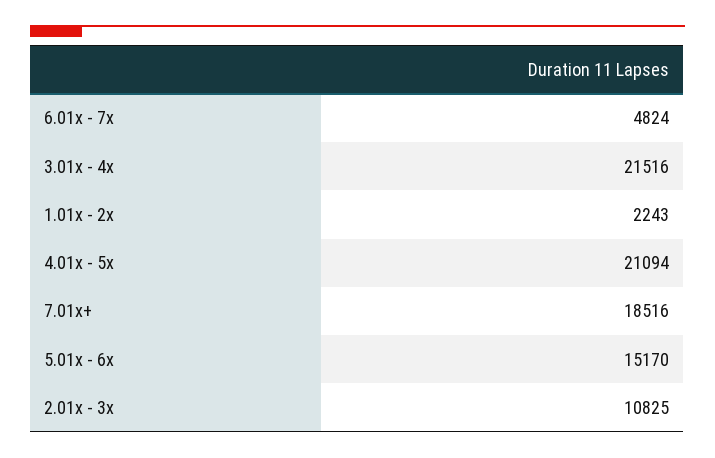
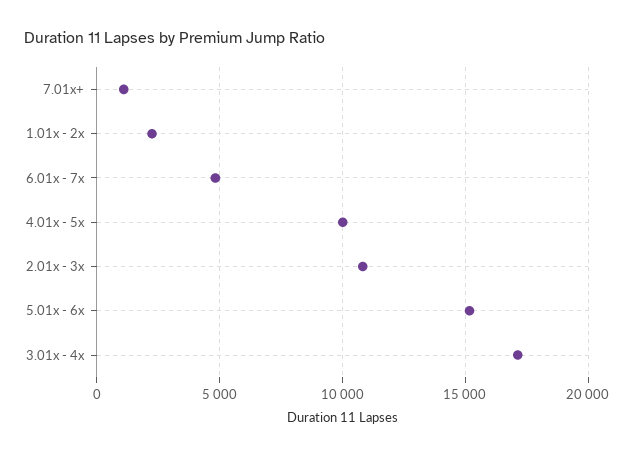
3.01x - 4x: 21516 -> 17000
4.01x - 5x: 21094 -> 10000
7.01x+: 18516 -> 1000

